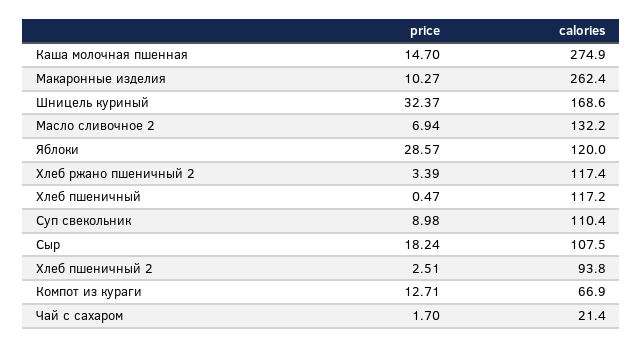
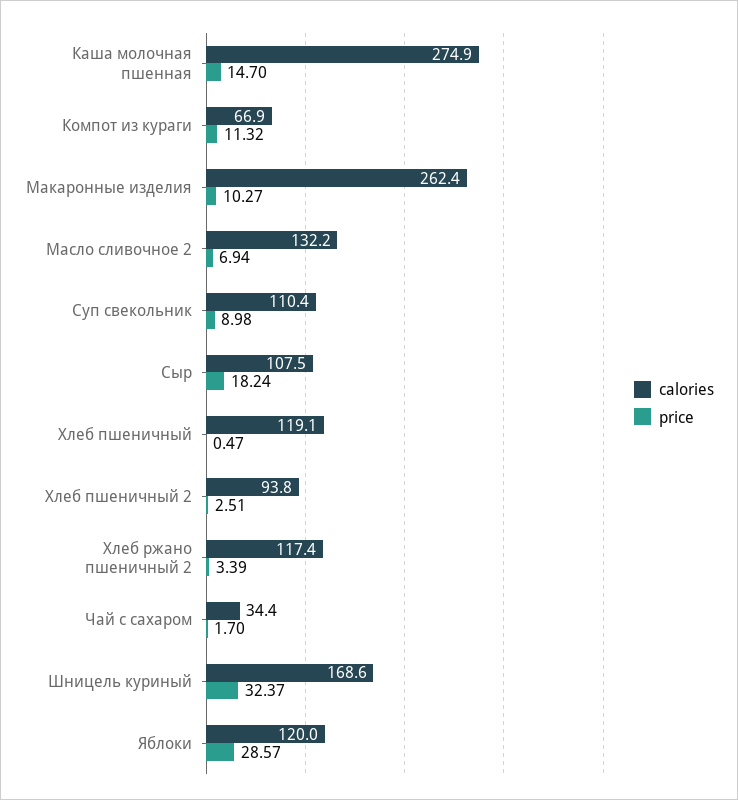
calories, Хлеб пшеничный: 117.2 -> 119.1
price, Компот из кураги: 12.71 -> 11.32
calories, Чай с сахаром: 21.4 -> 34.4

